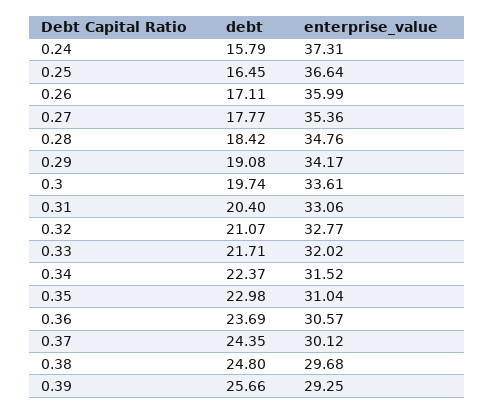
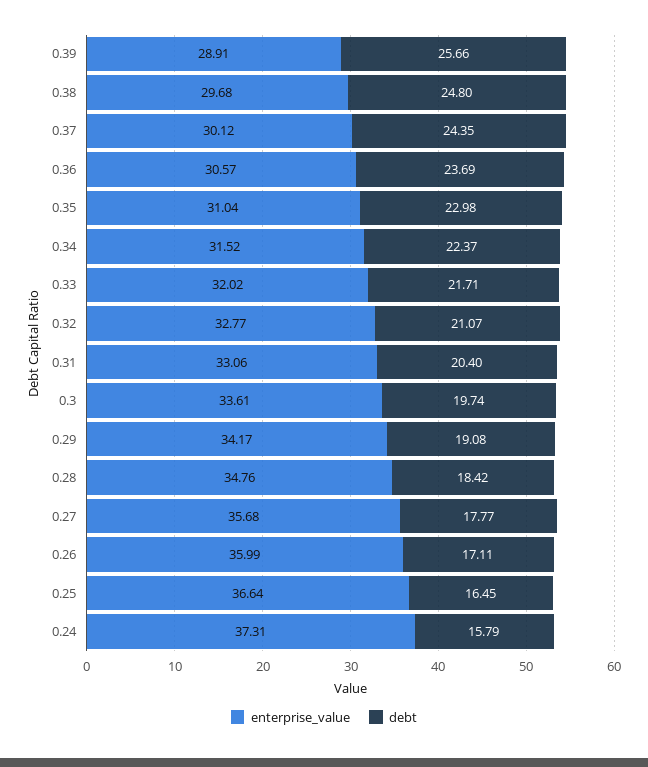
enterprise_value, 0.27: 35.36 -> 35.68
enterprise_value, 0.39: 29.25 -> 28.91

